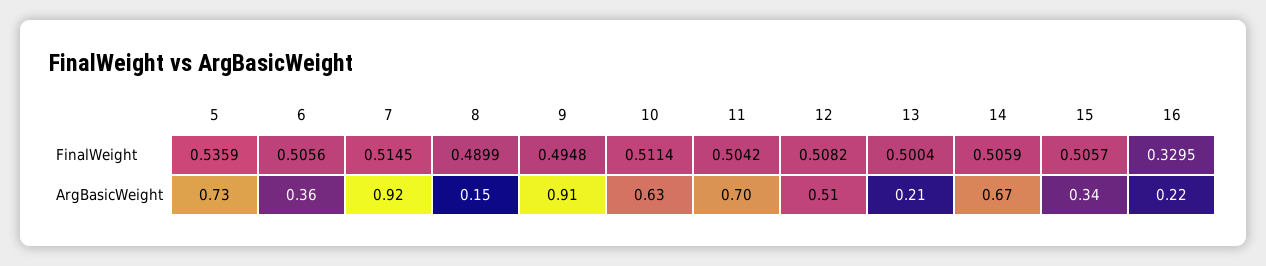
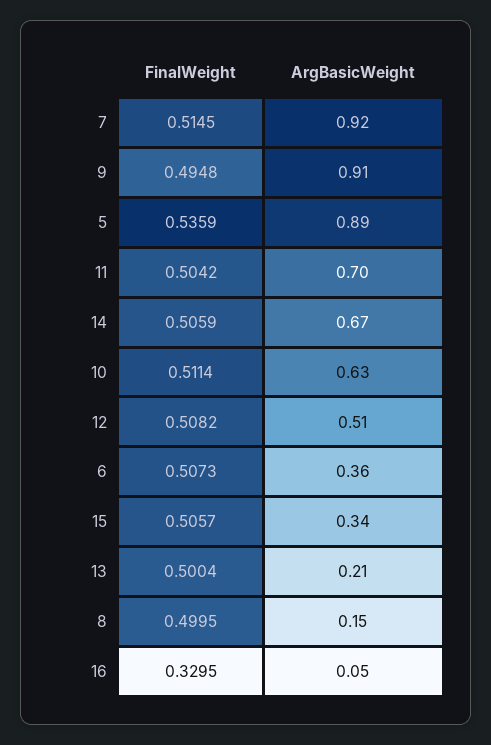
6, FinalWeight: 0.5056 -> 0.5073
8, FinalWeight: 0.4899 -> 0.4995
5, ArgBasicWeight: 0.73 -> 0.89
16, ArgBasicWeight: 0.22 -> 0.05

